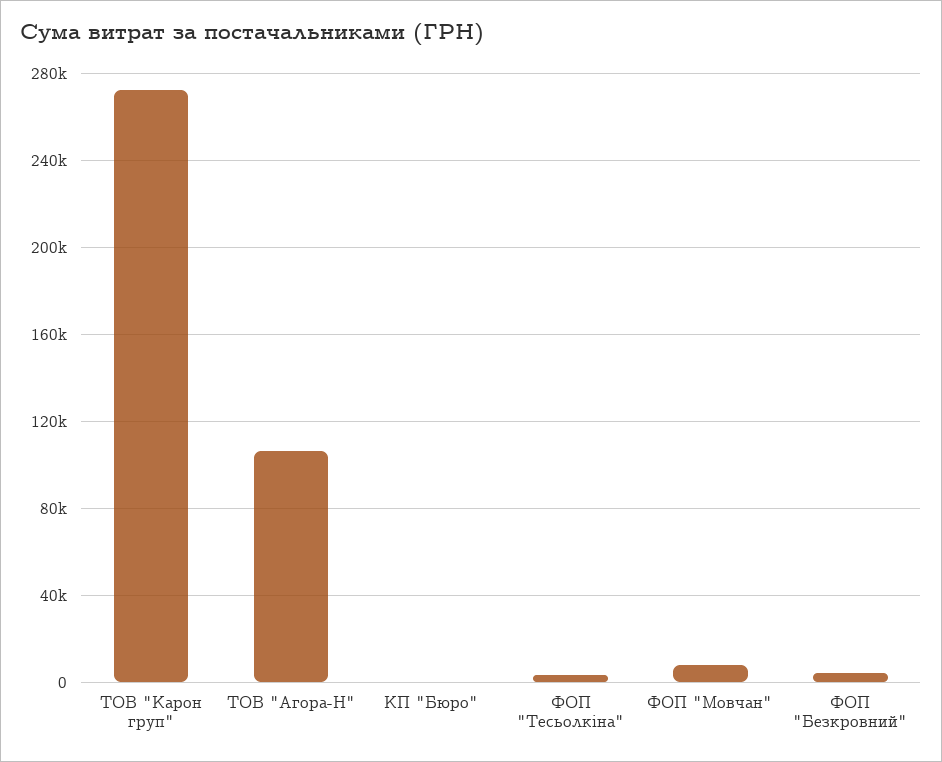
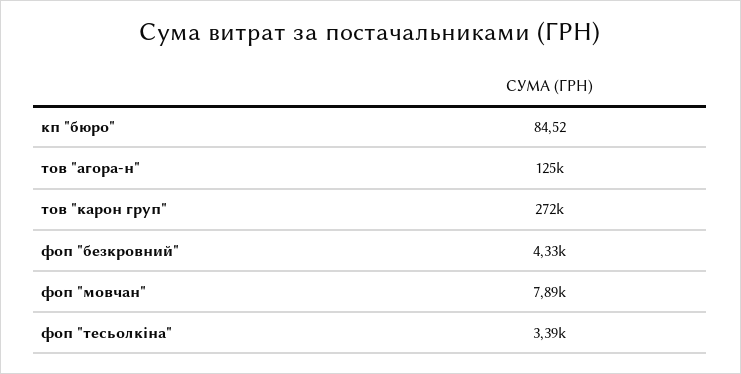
ТОВ "Агора-Н": 105000 -> 125000

